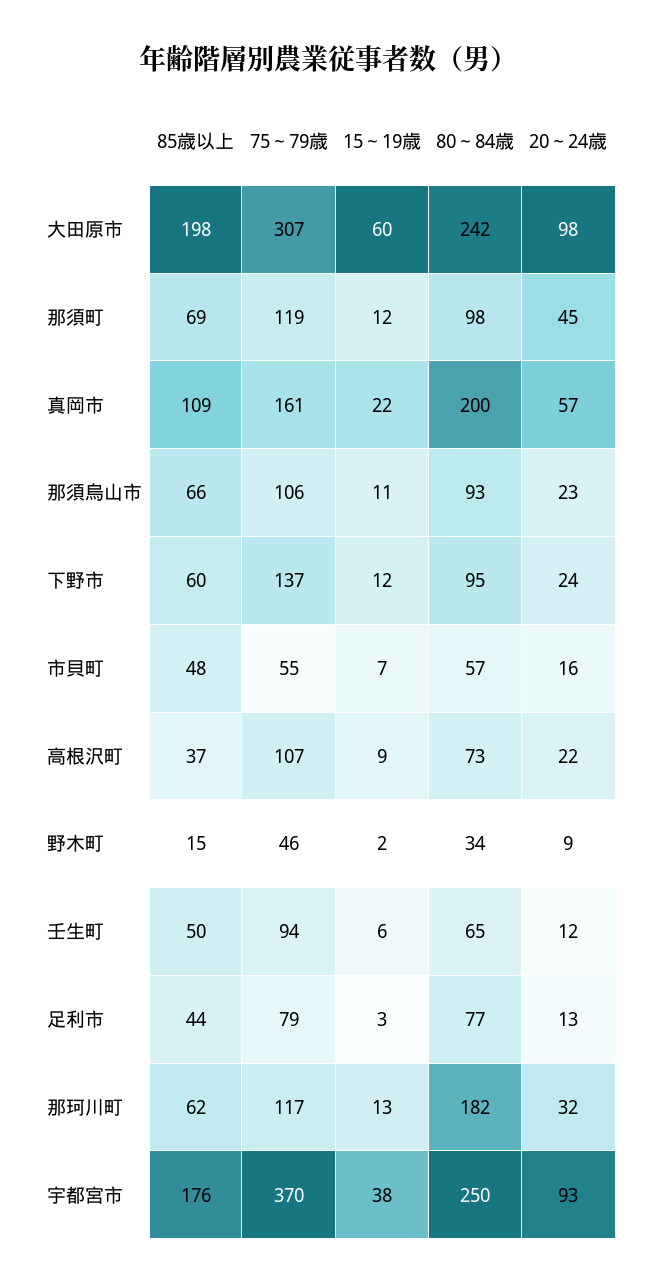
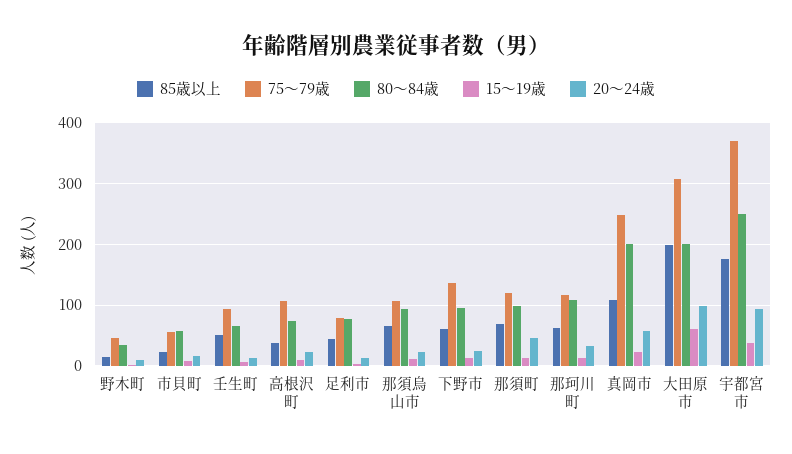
80～84歳, 大田原市: 242 -> 200
75～79歳, 真岡市: 161 -> 250
85歳以上, 市貝町: 48 -> 20
80～84歳, 那珂川町: 182 -> 110

